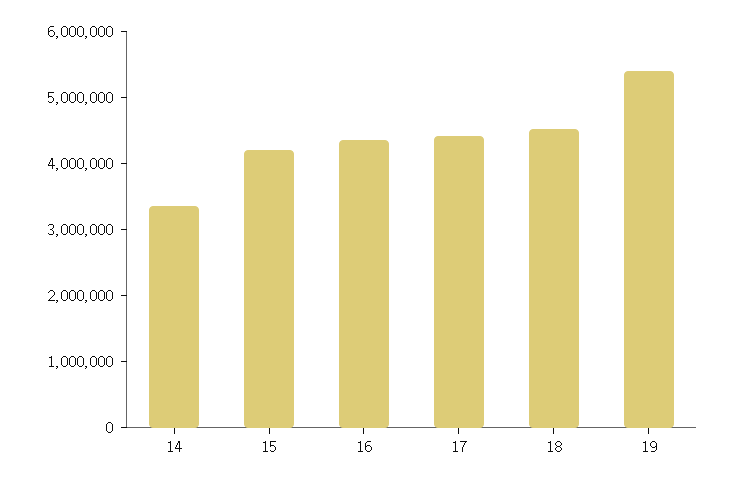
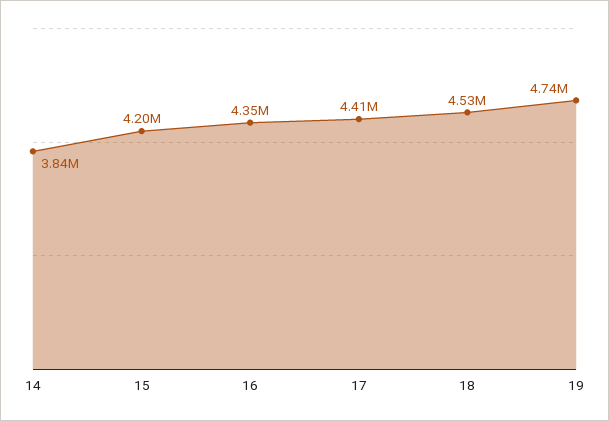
14: 3400000 -> 3840000
19: 5400000 -> 4740000

